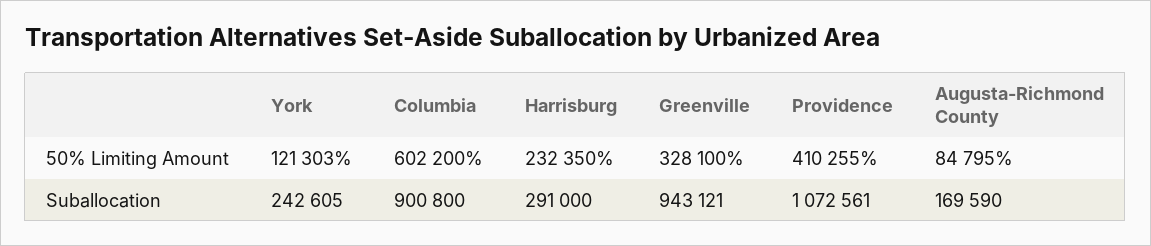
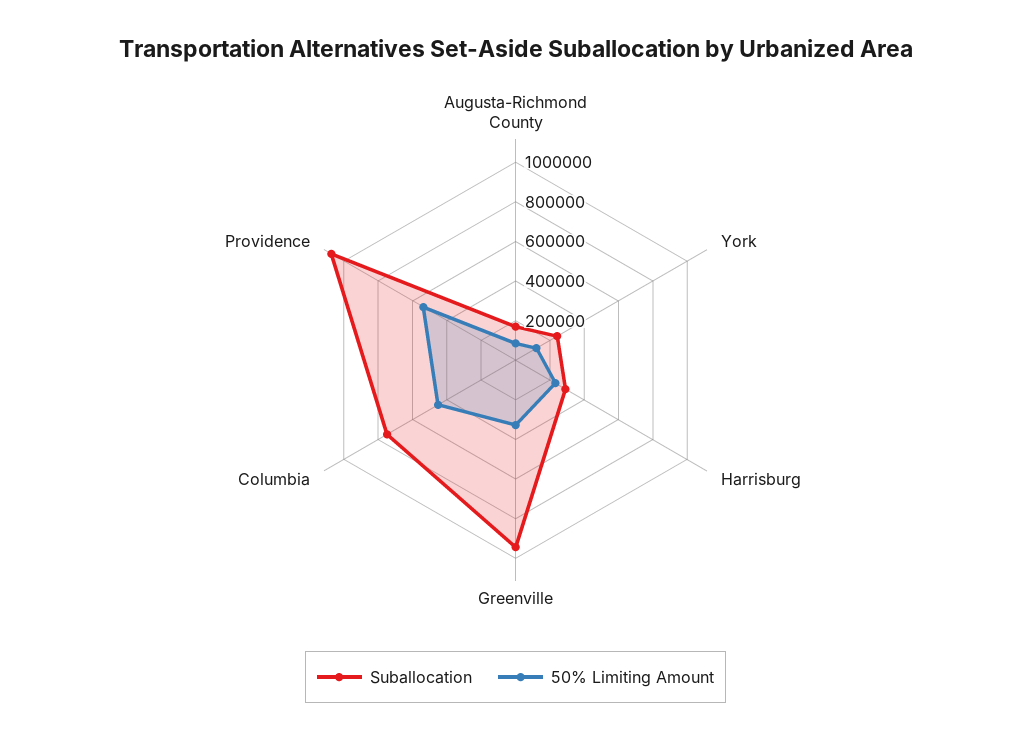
50% Limiting Amount, Columbia: 602200 -> 450000
50% Limiting Amount, Providence: 410255 -> 550000
Suballocation, Columbia: 900800 -> 750000

